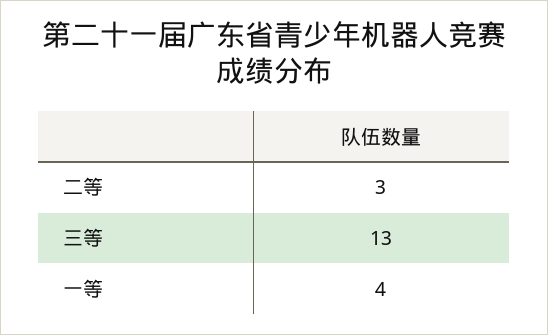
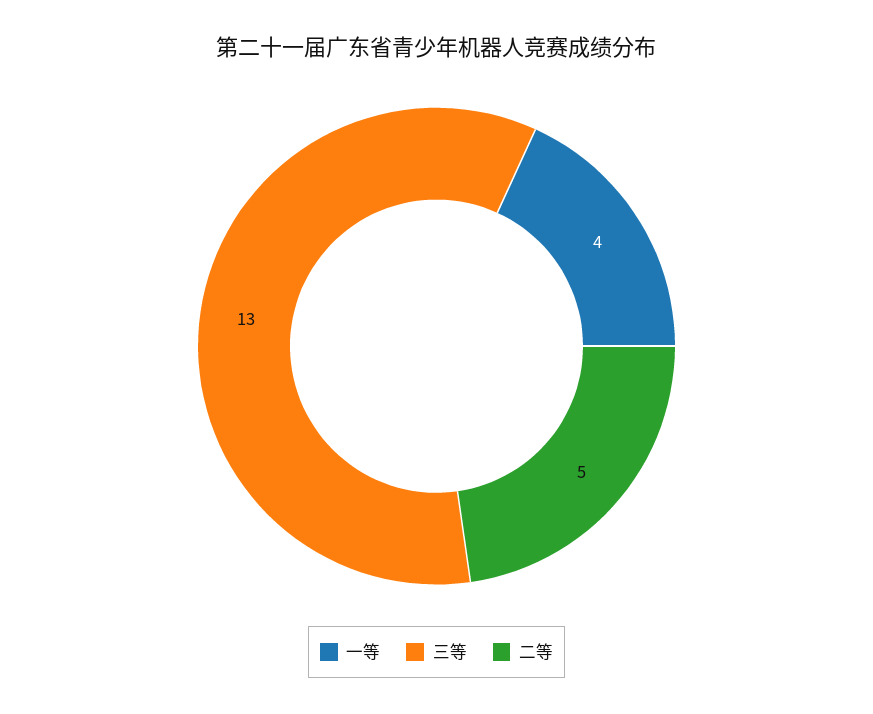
二等: 3 -> 5

